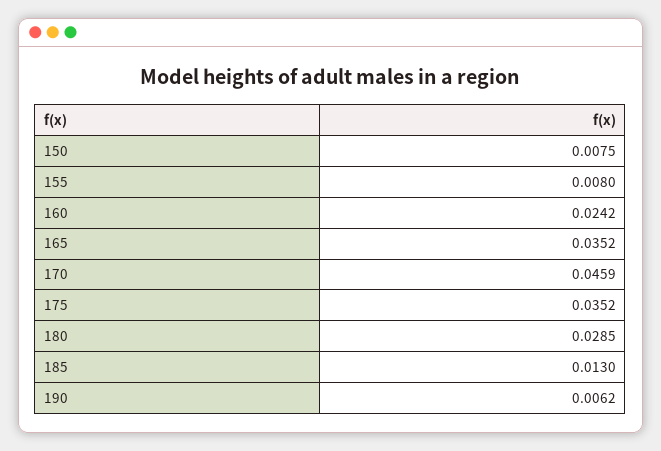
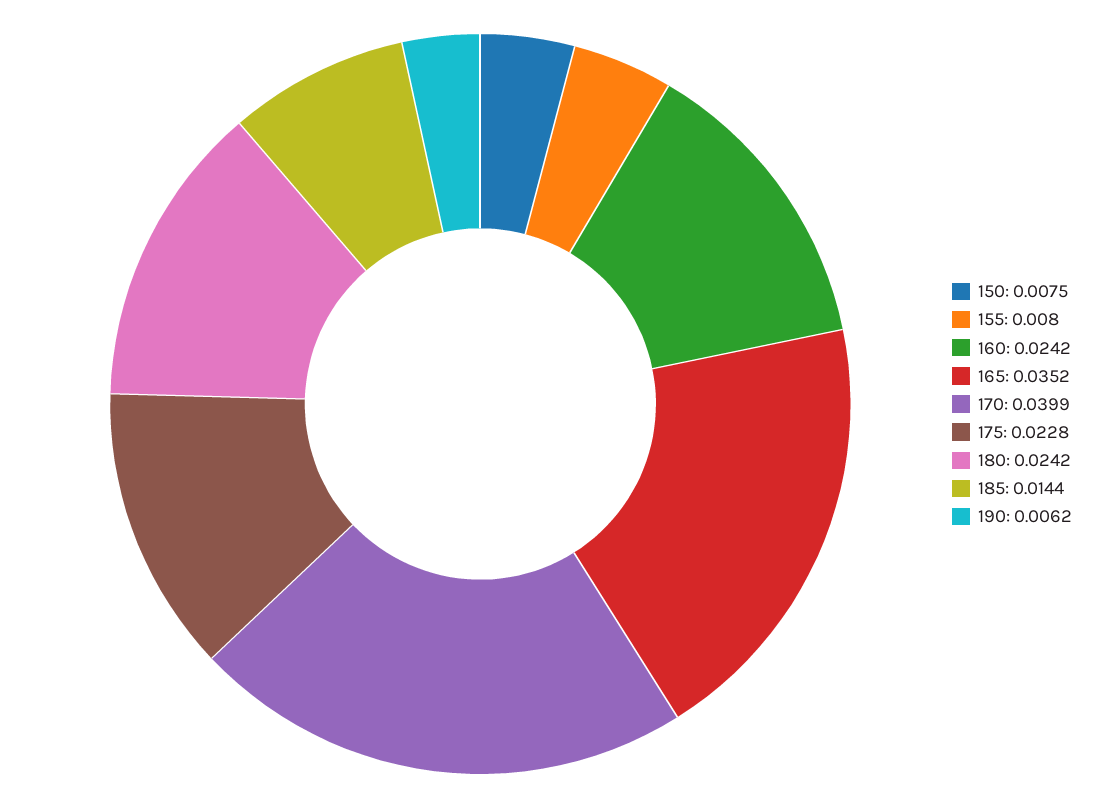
170: 0.0459 -> 0.0399
175: 0.0352 -> 0.0228
180: 0.0285 -> 0.0242
185: 0.013 -> 0.0144

